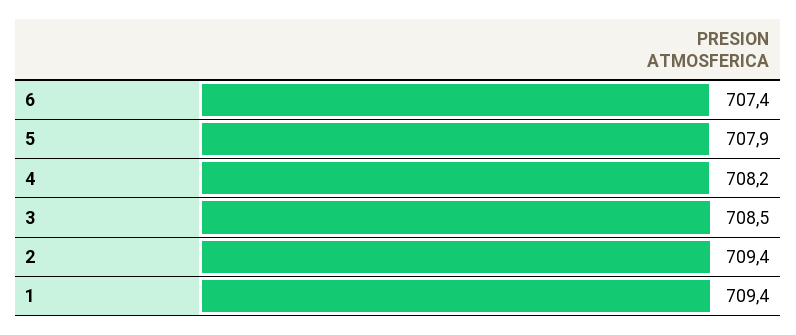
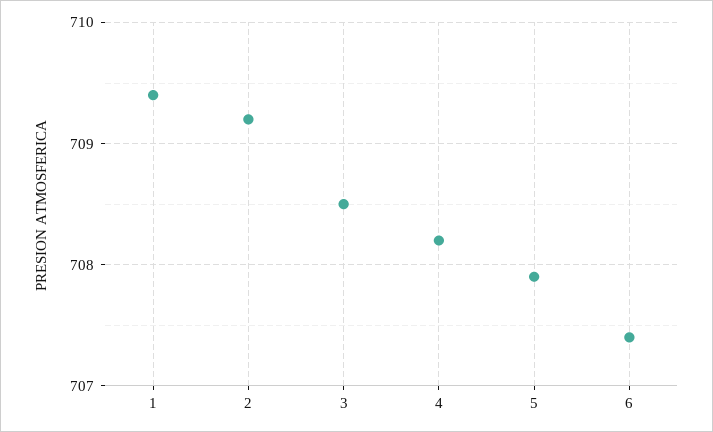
2: 709.4 -> 709.2

